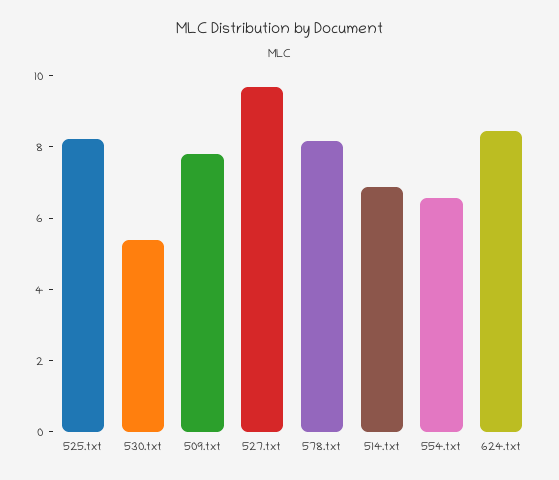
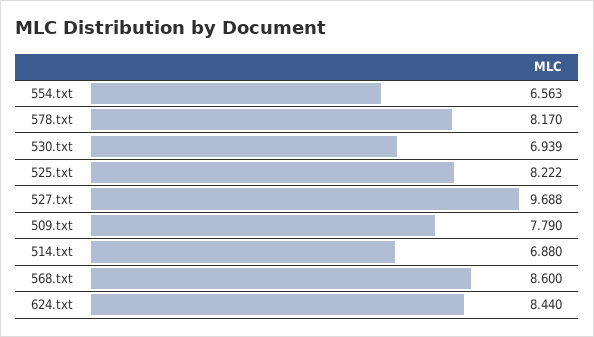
530.txt: 5.5 -> 6.939
568.txt: none -> 8.6

